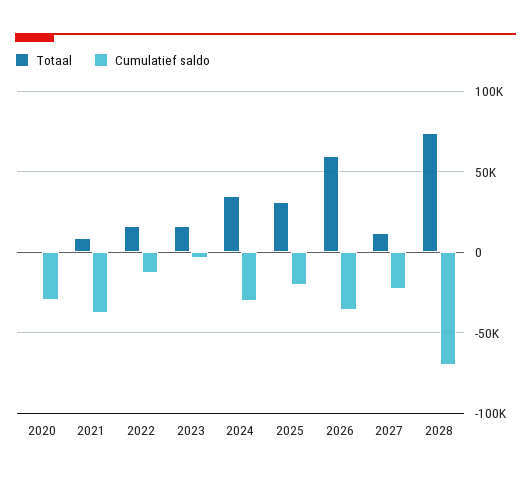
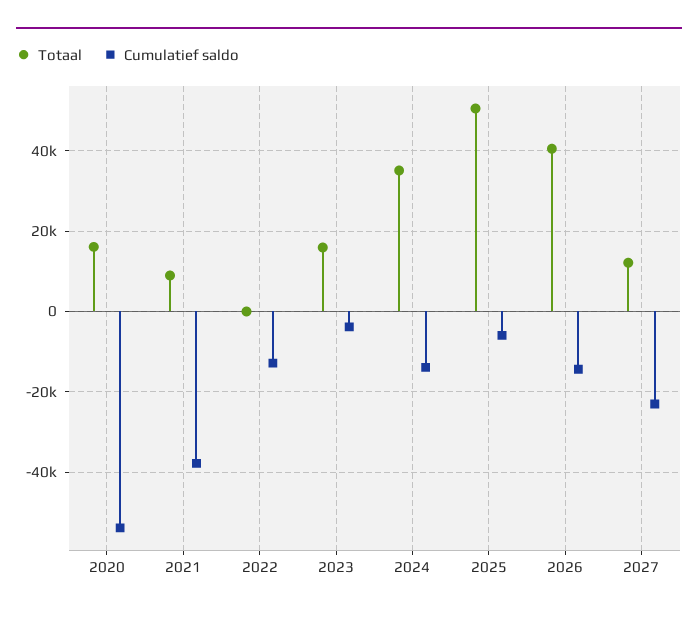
Totaal, 2020: 0 -> 16000
Cumulatief saldo, 2020: -30000 -> -54000
Totaal, 2022: 15000 -> 0
Cumulatief saldo, 2024: -30000 -> -14000
Totaal, 2025: 30000 -> 50000
Cumulatief saldo, 2025: -20000 -> -6000
Totaal, 2026: 60000 -> 40000
Cumulatief saldo, 2026: -35000 -> -14000
Totaal, 2028: 75000 -> none
Cumulatief saldo, 2028: -70000 -> none

